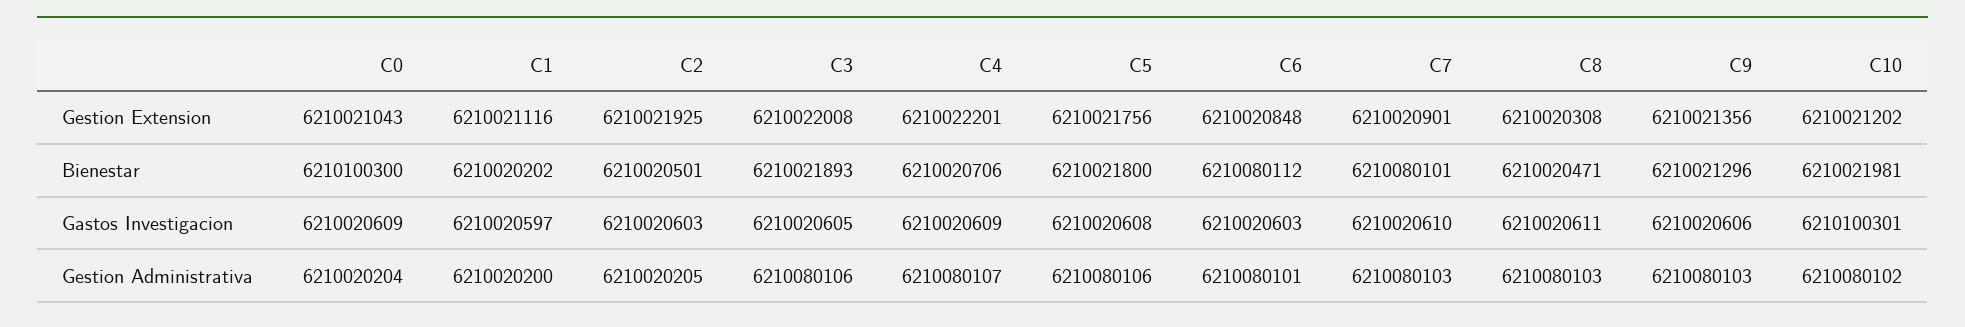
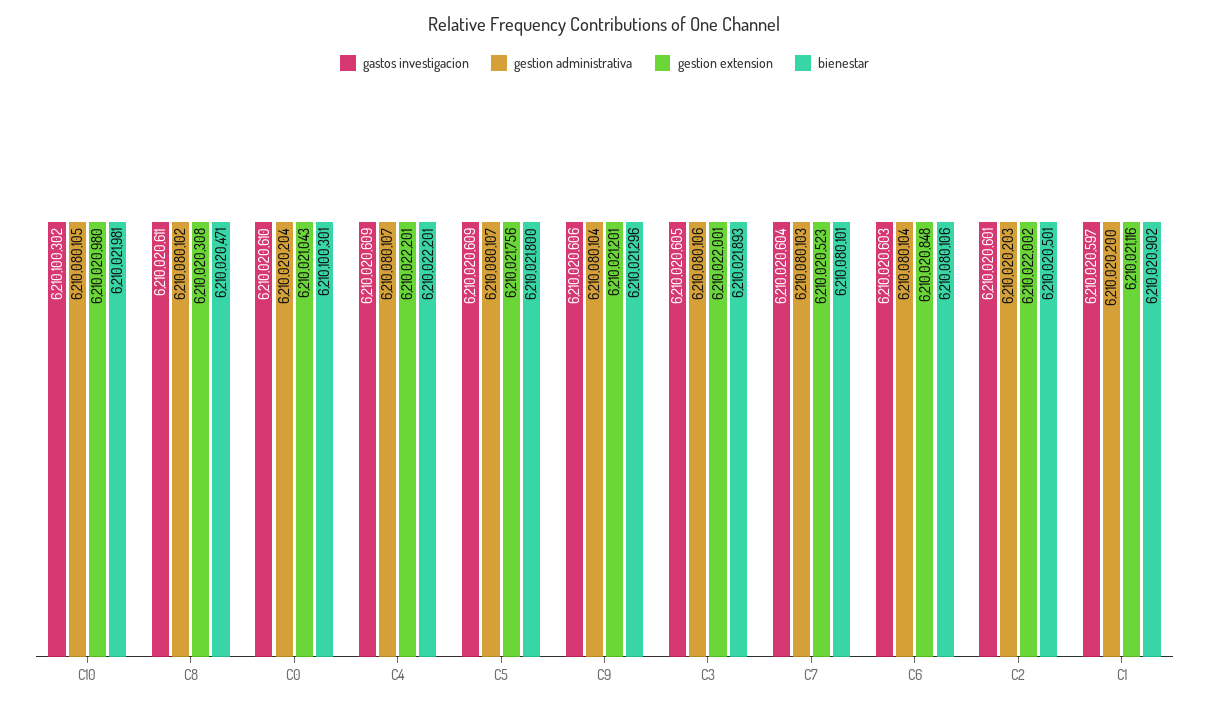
Gestion Extension, C2: 6210021925 -> 6210022002
Gestion Extension, C3: 6210022008 -> 6210022001
Gestion Extension, C7: 6210020901 -> 6210020523
Gestion Extension, C9: 6210021356 -> 6210021201
Gestion Extension, C10: 6210021202 -> 6210020980
Bienestar, C0: 6210100300 -> 6210100301
Bienestar, C1: 6210020202 -> 6210020902
Bienestar, C4: 6210020706 -> 6210022201
Bienestar, C6: 6210080112 -> 6210080106
Gastos Investigacion, C0: 6210020609 -> 6210020610
Gastos Investigacion, C2: 6210020603 -> 6210020601
Gastos Investigacion, C5: 6210020608 -> 6210020609
Gastos Investigacion, C7: 6210020610 -> 6210020604
Gastos Investigacion, C10: 6210100301 -> 6210100302
Gestion Administrativa, C2: 6210020205 -> 6210020203
Gestion Administrativa, C5: 6210080106 -> 6210080107
Gestion Administrativa, C6: 6210080101 -> 6210080104
Gestion Administrativa, C8: 6210080103 -> 6210080102
Gestion Administrativa, C9: 6210080103 -> 6210080104
Gestion Administrativa, C10: 6210080102 -> 6210080105

